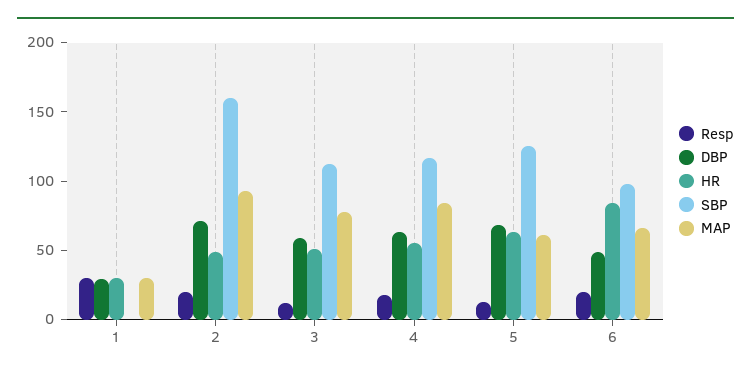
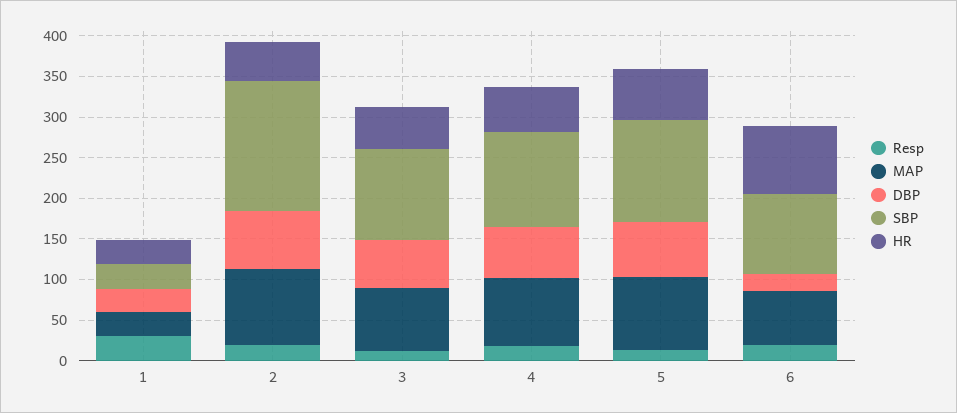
SBP, 1: 0 -> 30
MAP, 5: 60 -> 90
DBP, 6: 50 -> 20

